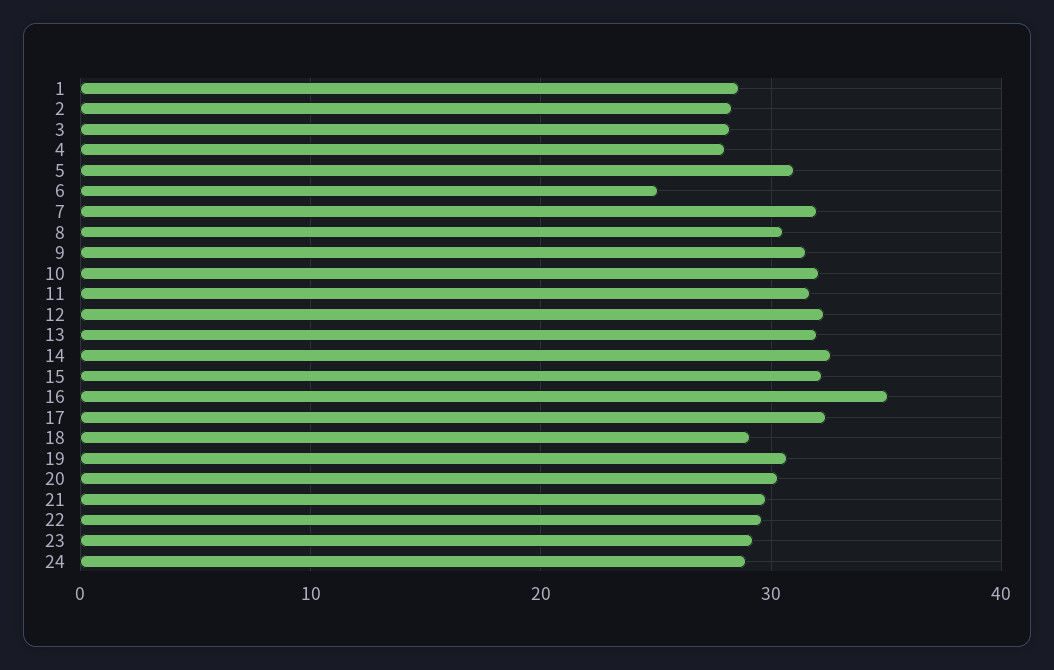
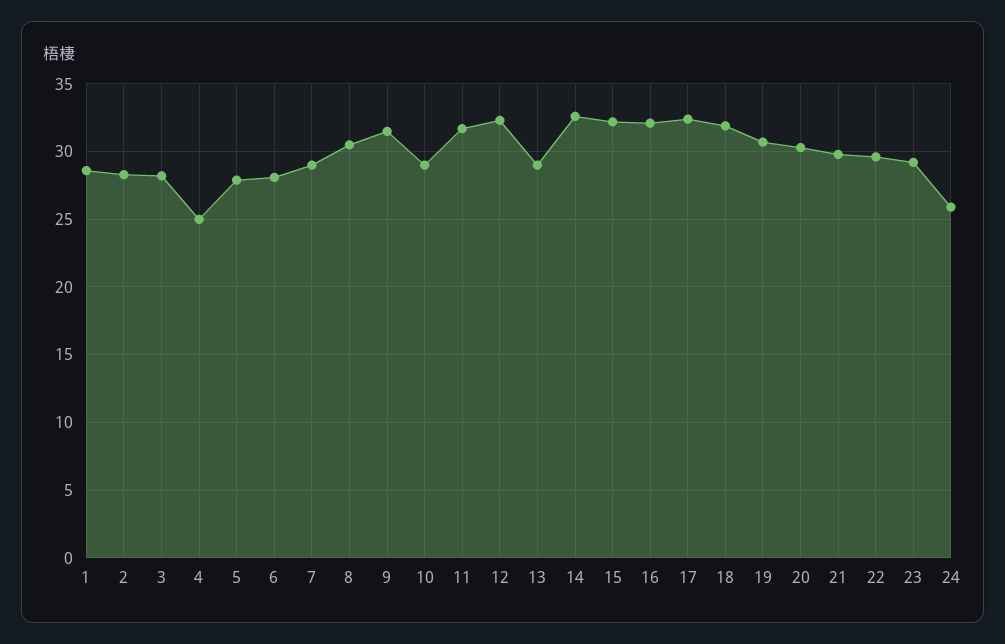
4: 28 -> 25
5: 31 -> 28
6: 25 -> 28
7: 32 -> 29
10: 32 -> 29
13: 32 -> 29
16: 35 -> 32
18: 29 -> 32
24: 29 -> 26

